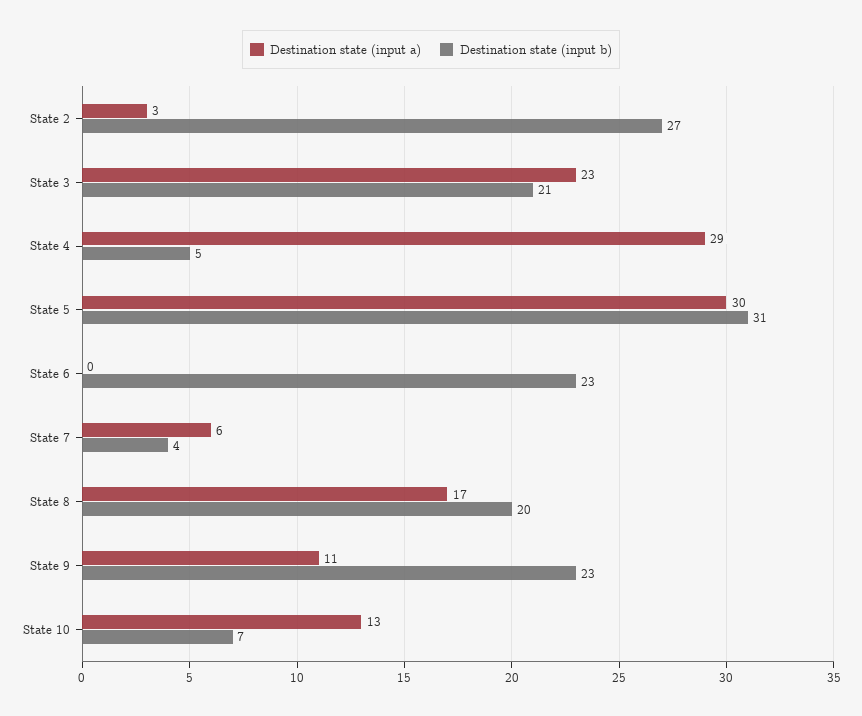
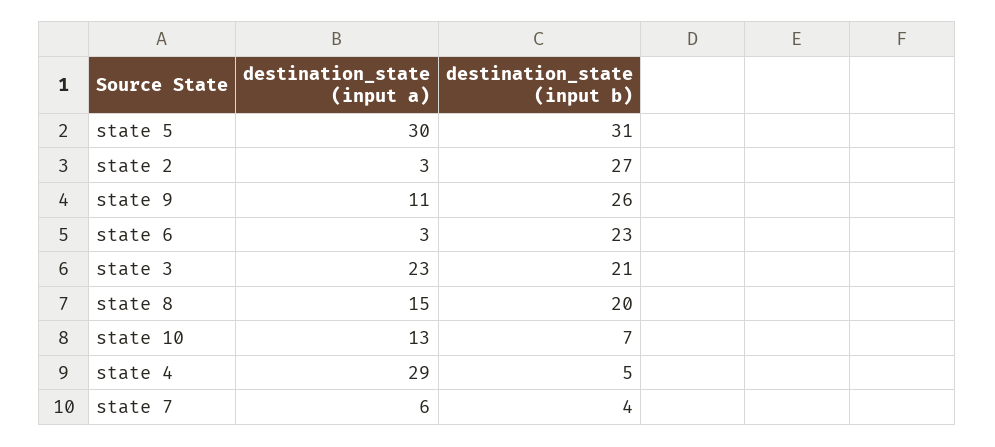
Destination state (input a), State 6: 0 -> 3
Destination state (input a), State 8: 17 -> 15
Destination state (input b), State 9: 23 -> 26

